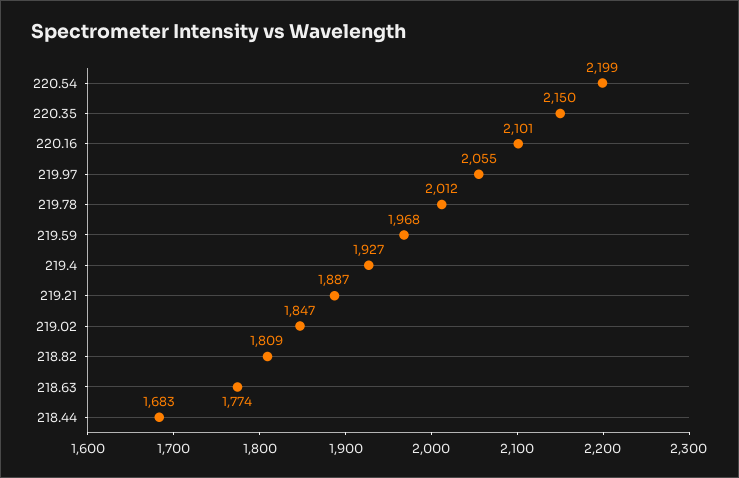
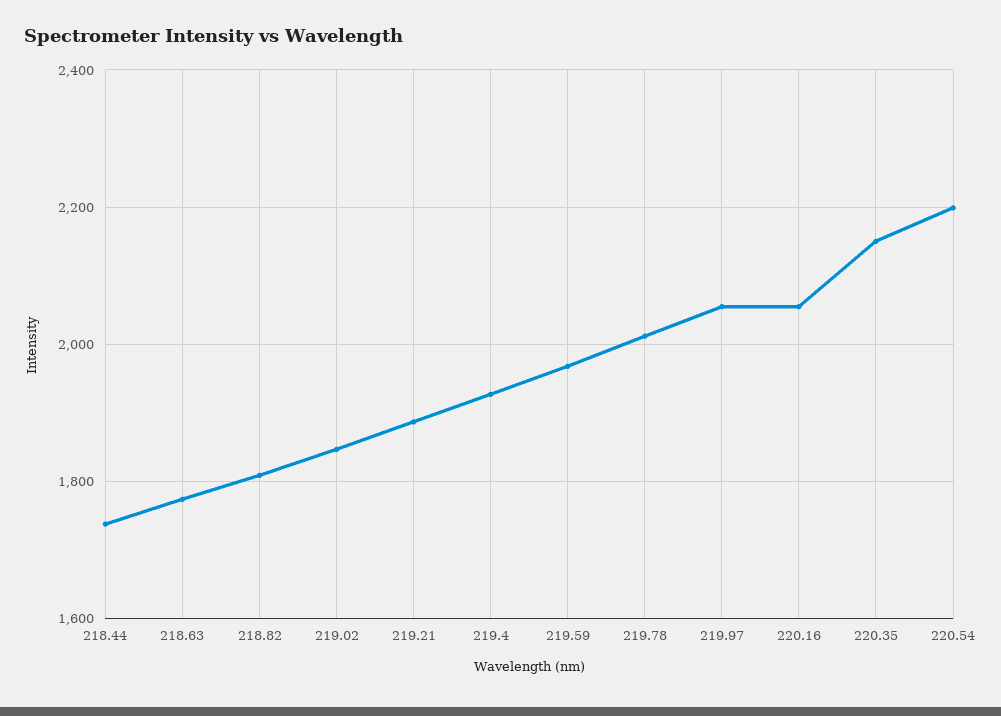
220.16: 2101 -> 2060
218.44: 1683 -> 1740

